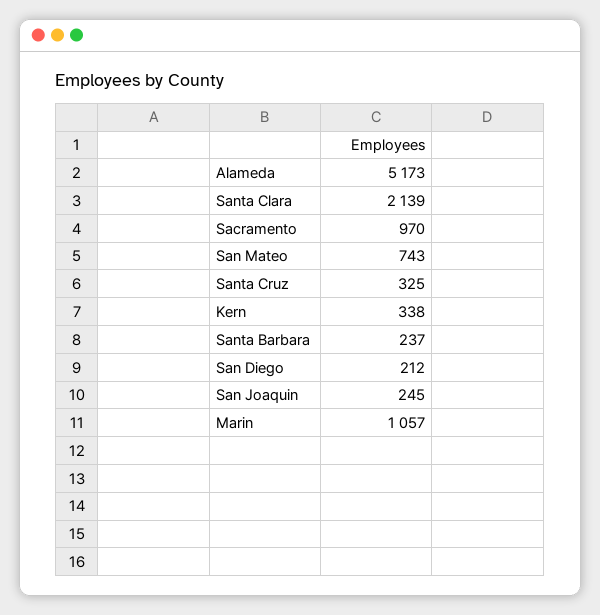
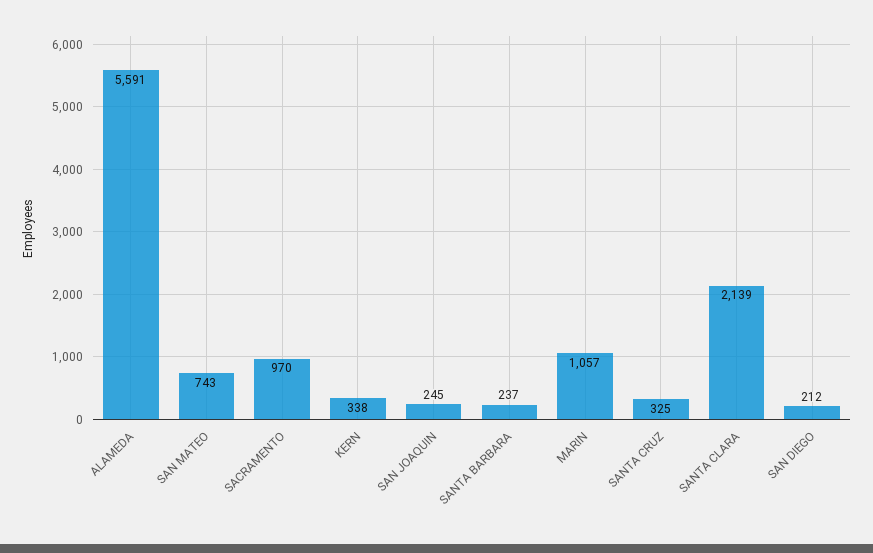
Alameda: 5173 -> 5591

